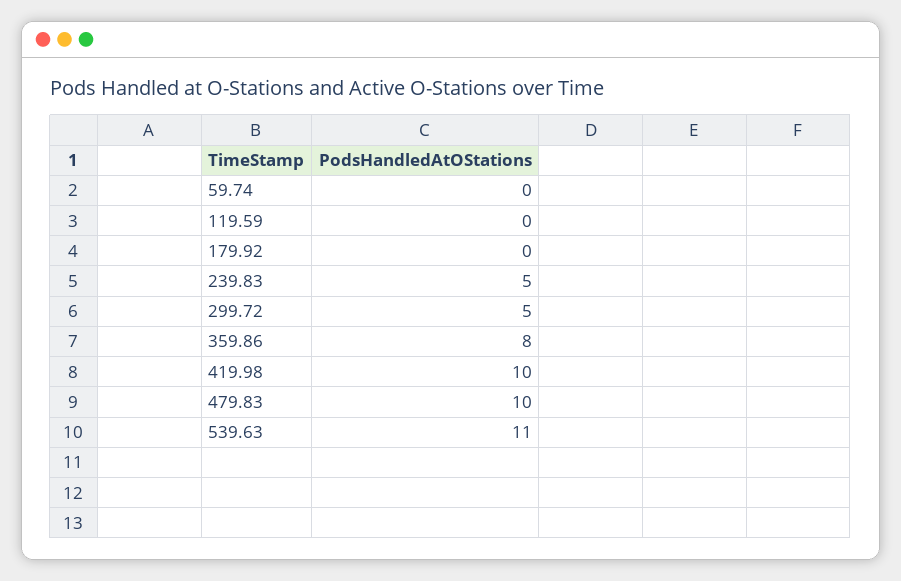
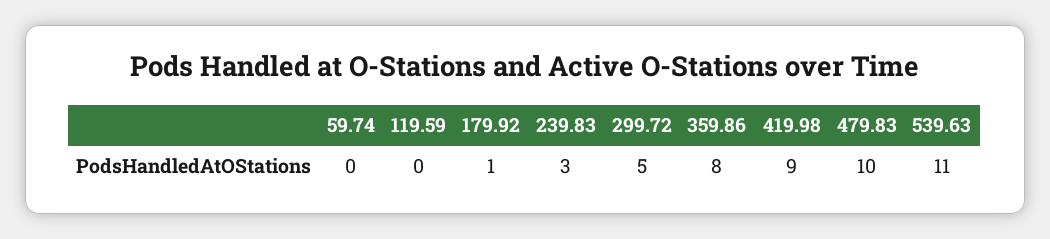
179.92: 0 -> 1
239.83: 5 -> 3
419.98: 10 -> 9

